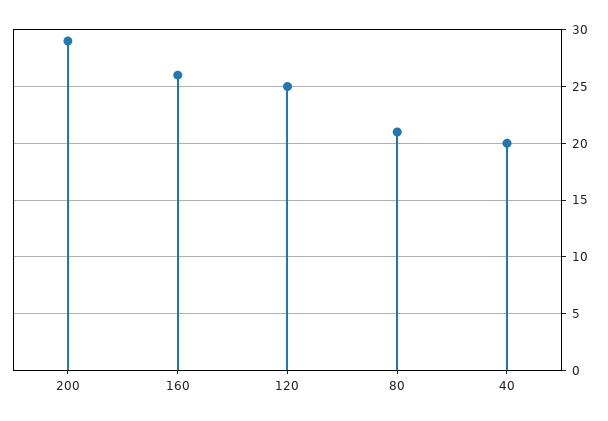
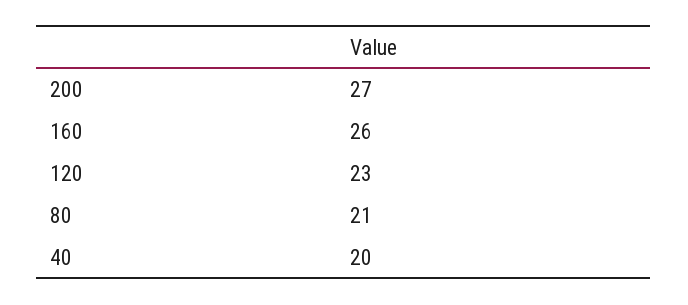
200: 29 -> 27
120: 25 -> 23

